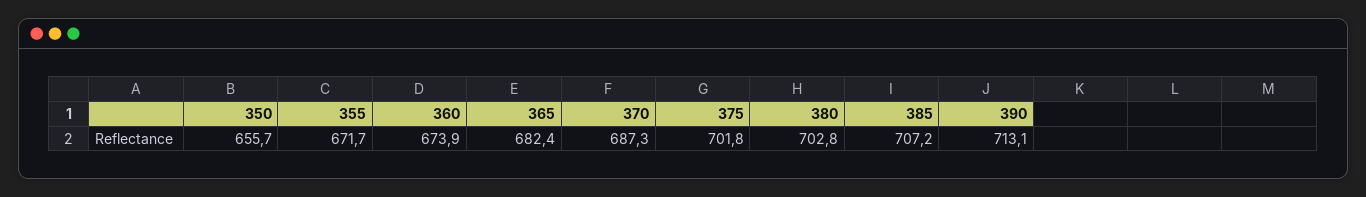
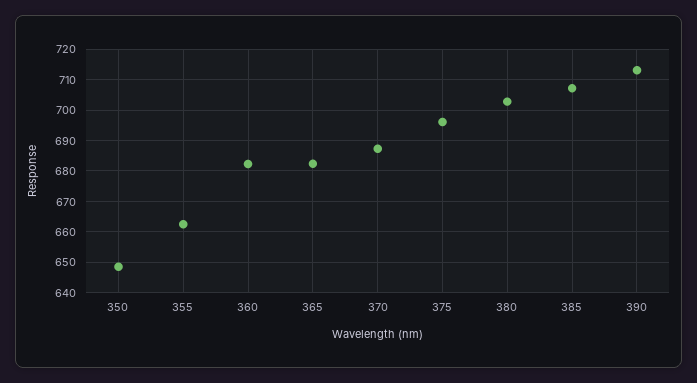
350: 655.7 -> 648
355: 671.7 -> 662
360: 673.9 -> 682
375: 701.8 -> 696

